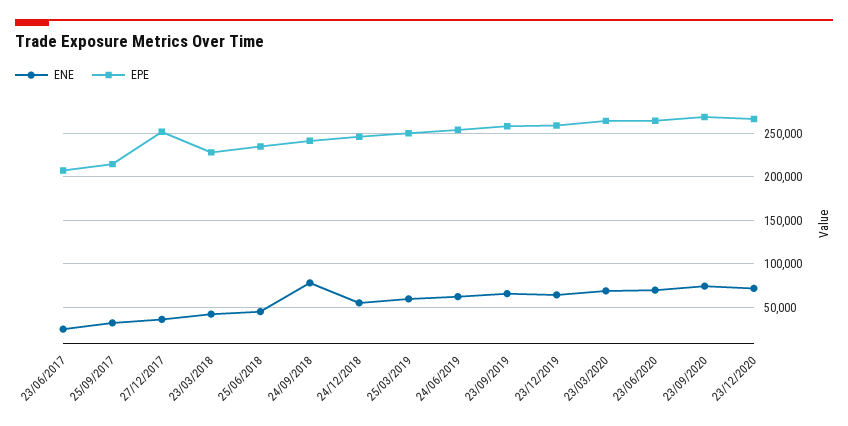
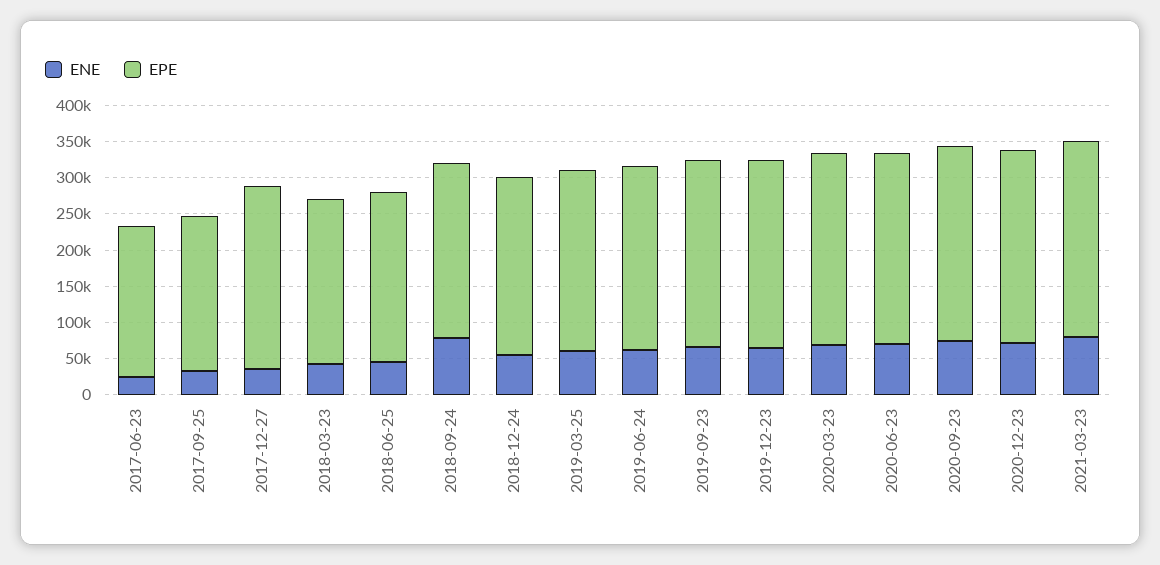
ENE, 2021-03-23: none -> 75000
EPE, 2021-03-23: none -> 275000

